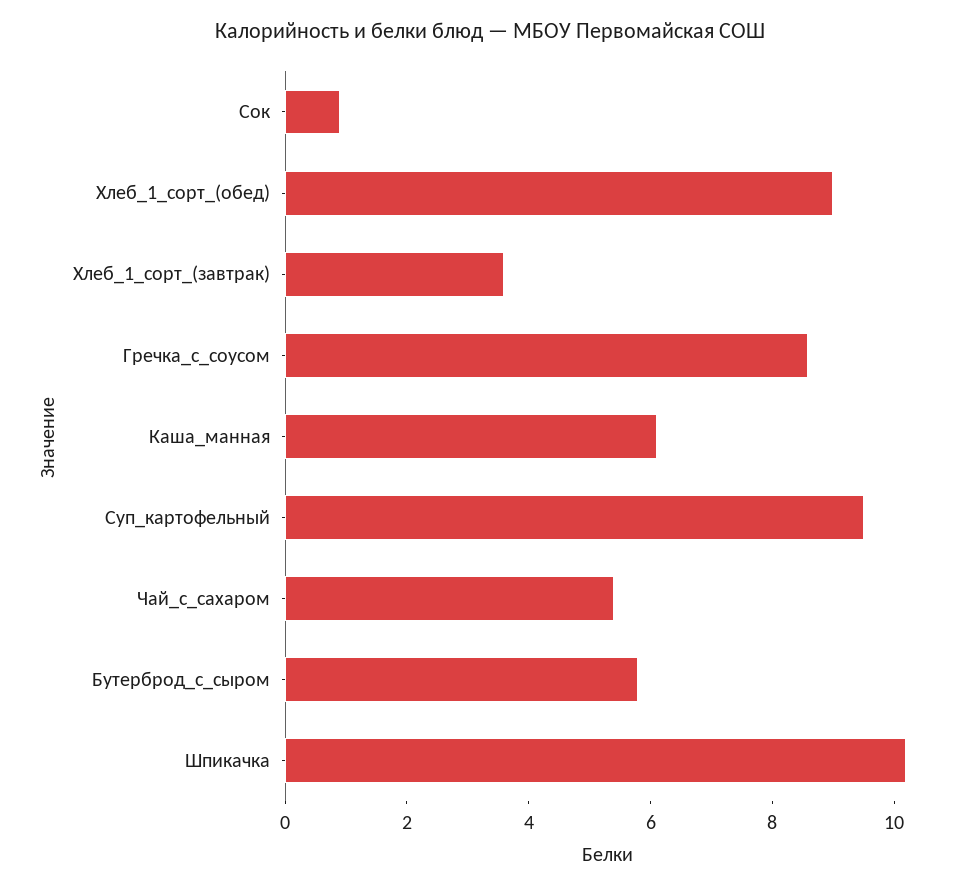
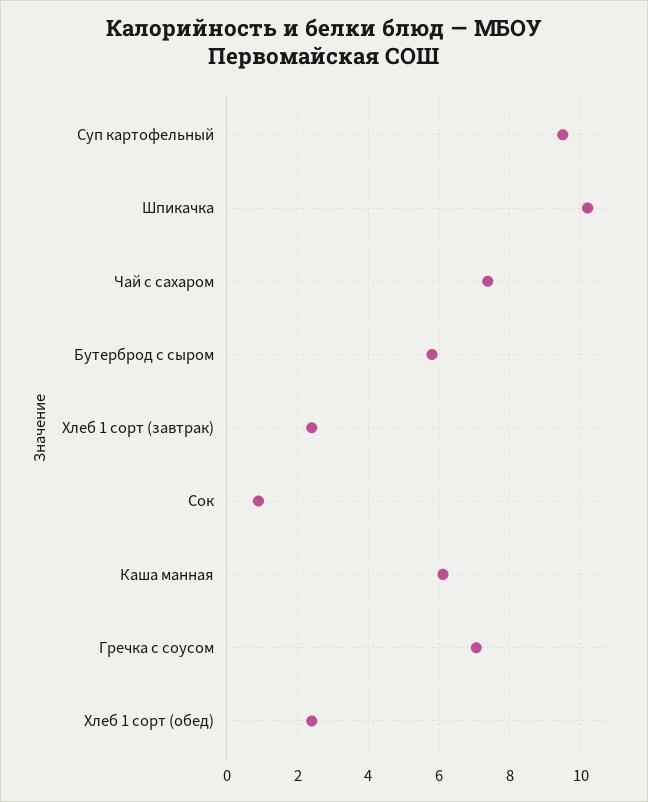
Хлеб_1_сорт_(обед): 9 -> 2.4
Хлеб_1_сорт_(завтрак): 3.5 -> 2.4
Гречка_с_соусом: 8.5 -> 7
Чай_с_сахаром: 5.5 -> 7.4

